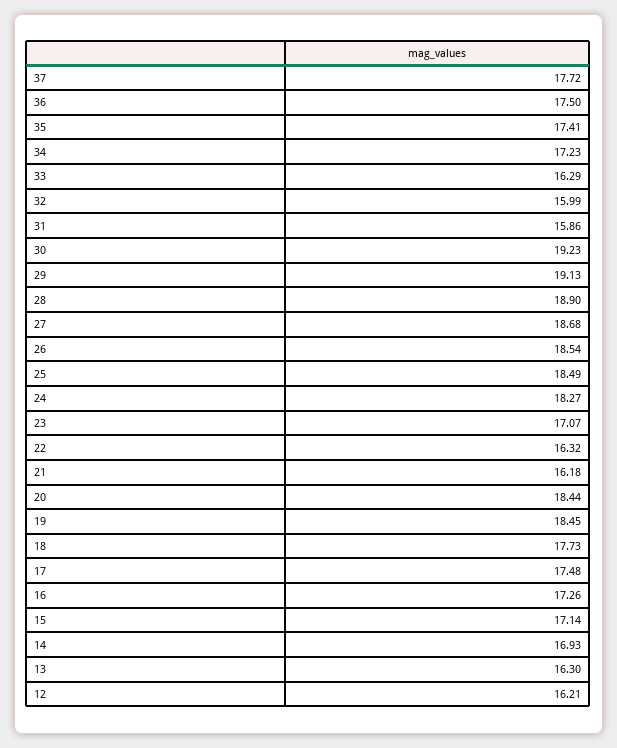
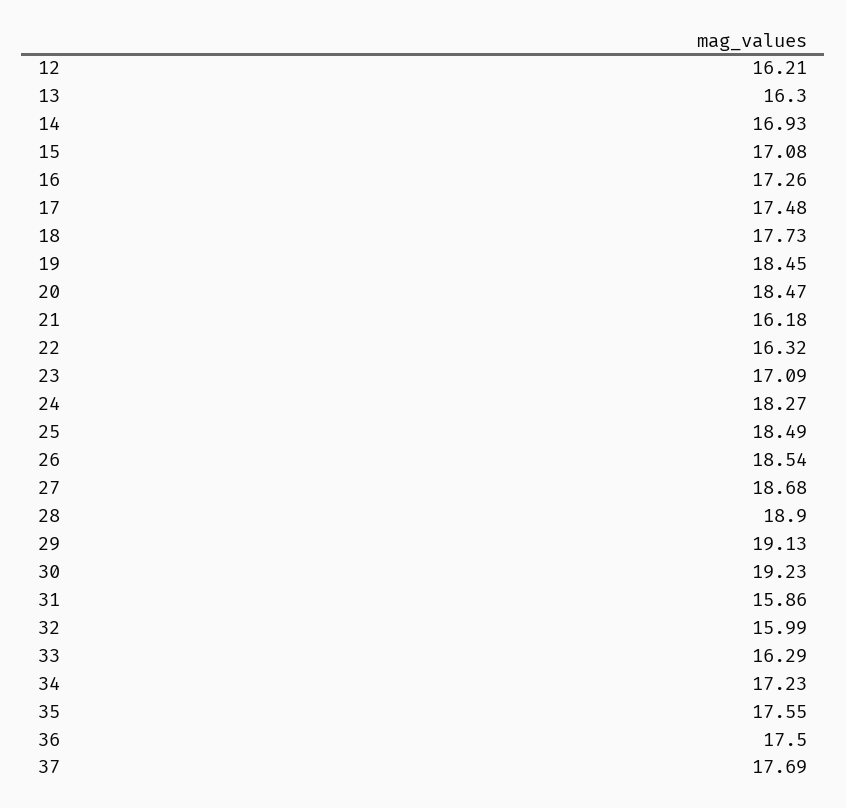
37: 17.72 -> 17.69
35: 17.41 -> 17.55
23: 17.07 -> 17.09
20: 18.44 -> 18.47
15: 17.14 -> 17.08

